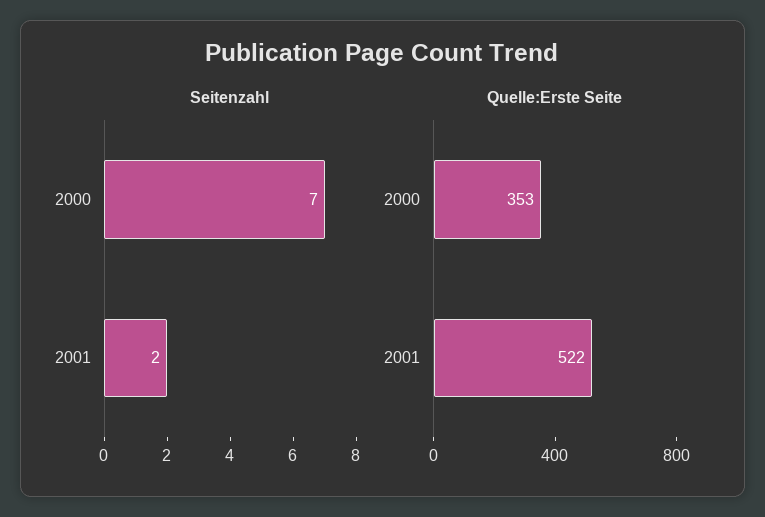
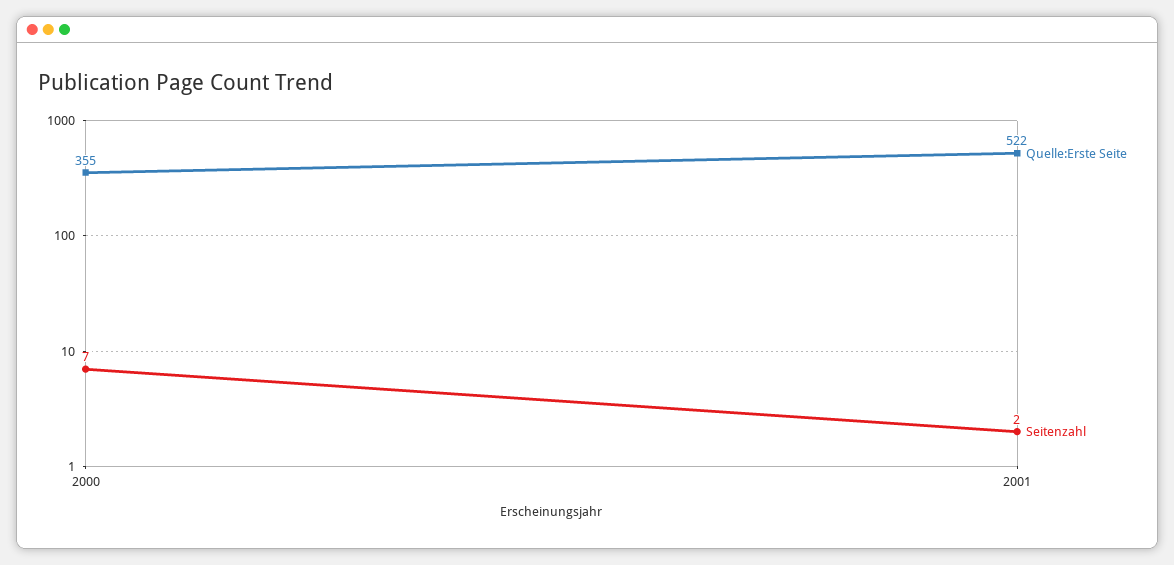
Quelle:Erste Seite, 2000: 353 -> 355

